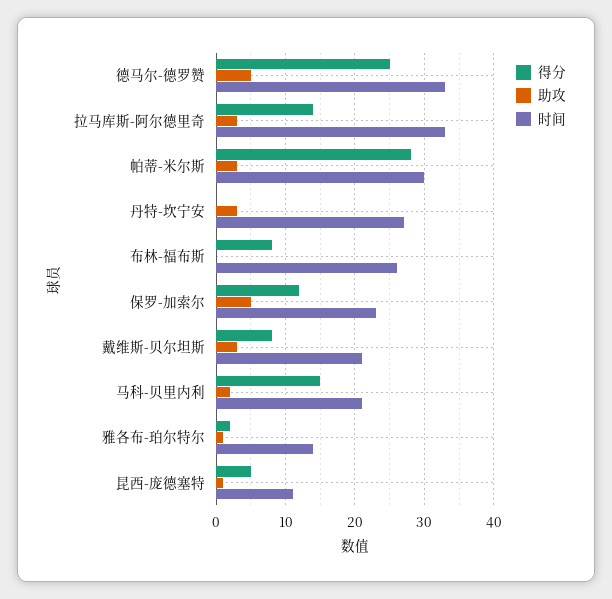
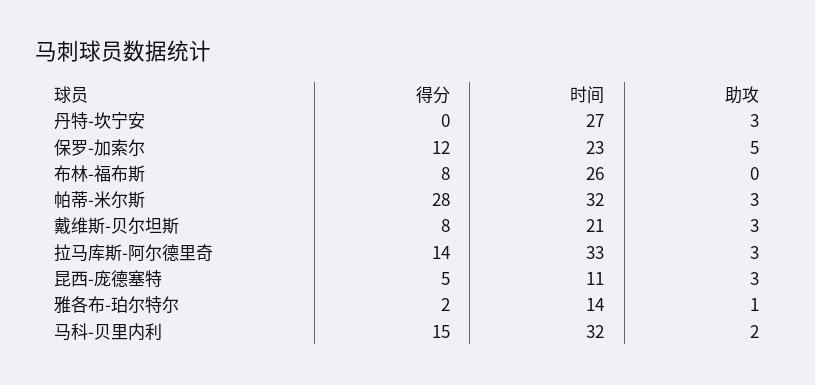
得分, 德马尔-德罗赞: 25 -> none
助攻, 德马尔-德罗赞: 5 -> none
时间, 德马尔-德罗赞: 33 -> none
时间, 帕蒂-米尔斯: 30 -> 32
时间, 马科-贝里内利: 21 -> 32
助攻, 昆西-庞德塞特: 1 -> 3

